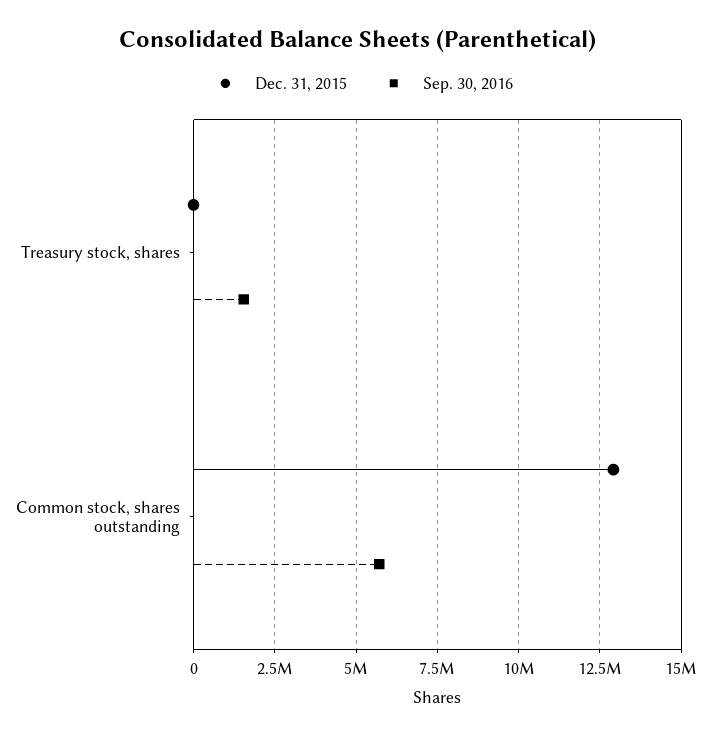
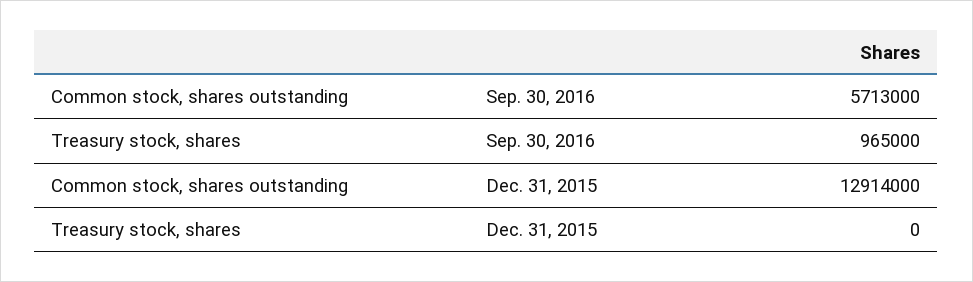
Sep. 30, 2016, Treasury stock, shares: 1500000 -> 965000

